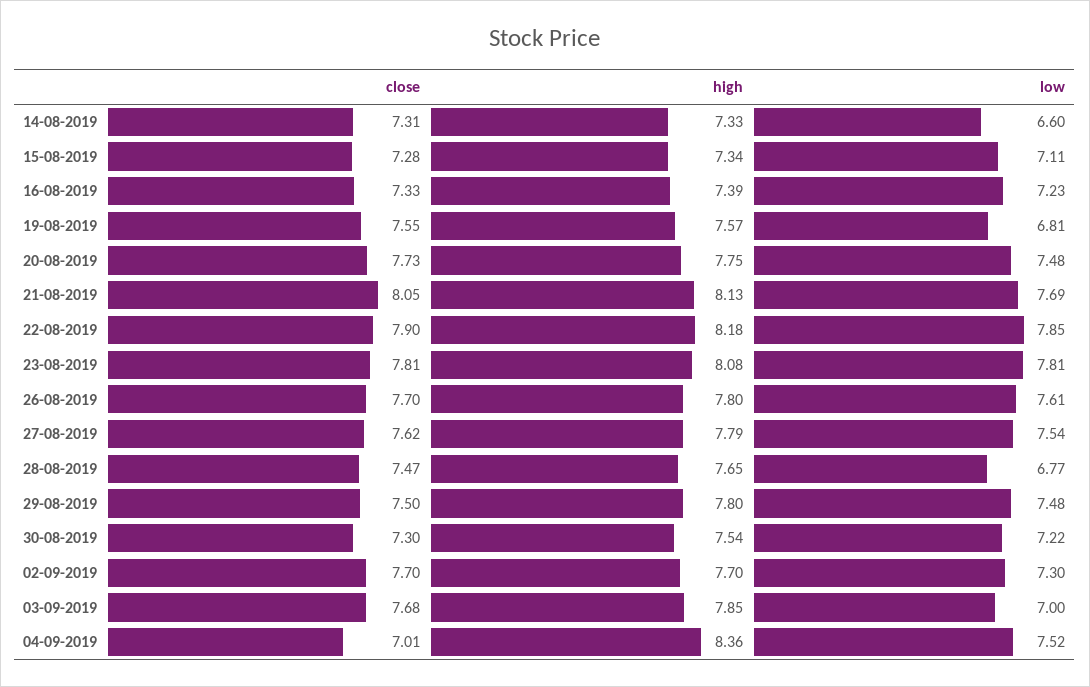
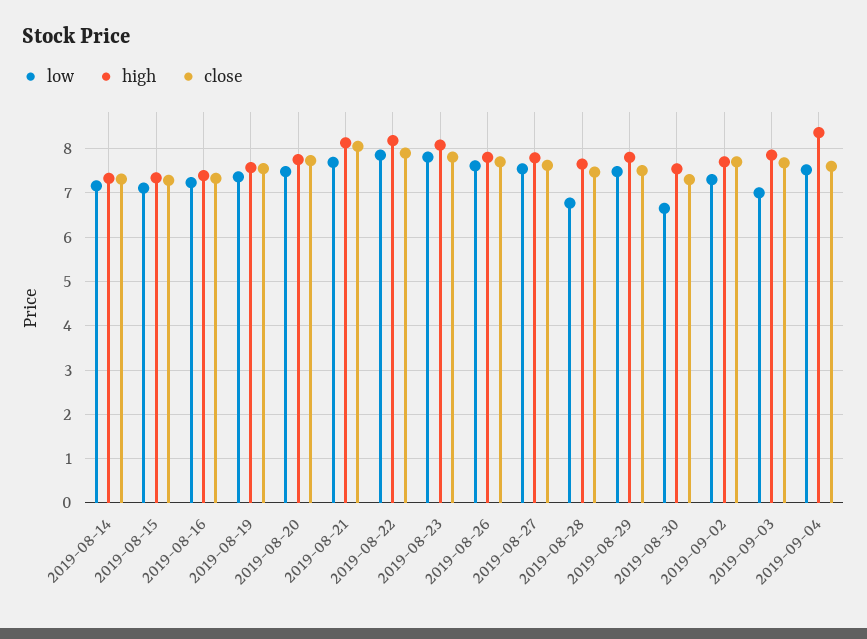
low, 14-08-2019: 6.6 -> 7.2
low, 19-08-2019: 6.81 -> 7.4
low, 30-08-2019: 7.22 -> 6.6
close, 04-09-2019: 7.01 -> 7.6

